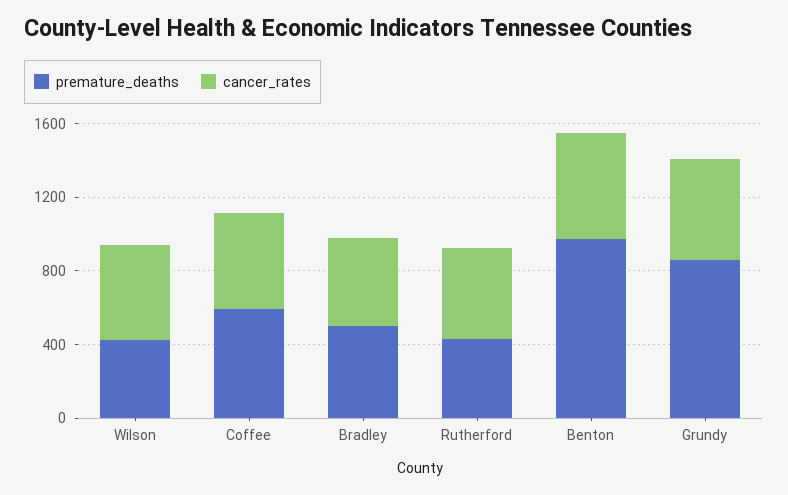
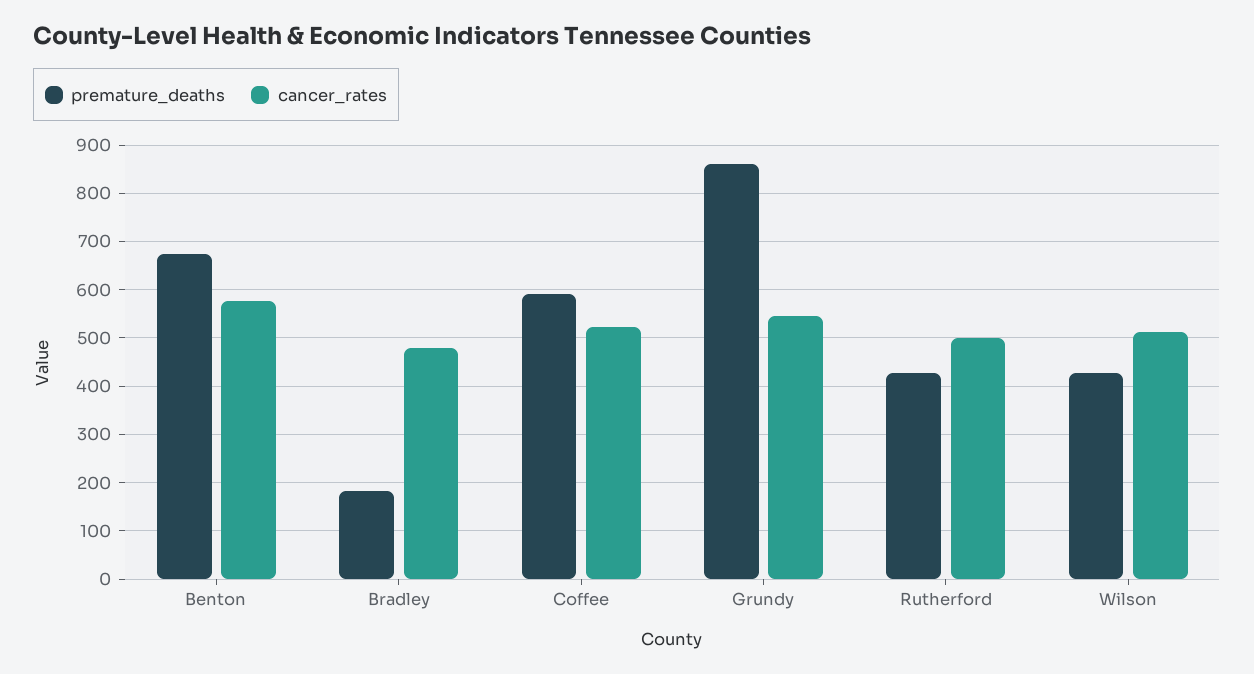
premature_deaths, Bradley: 500 -> 180
premature_deaths, Benton: 1000 -> 680

